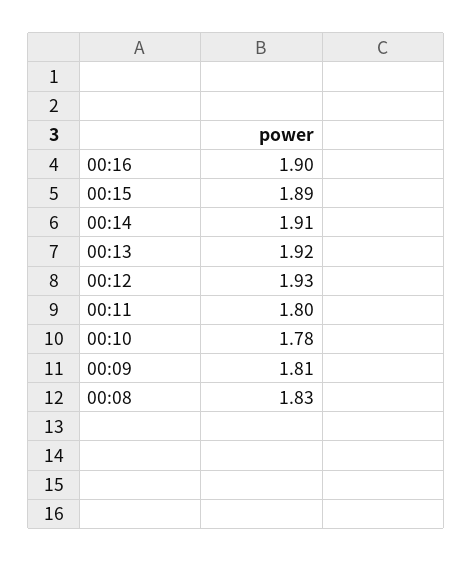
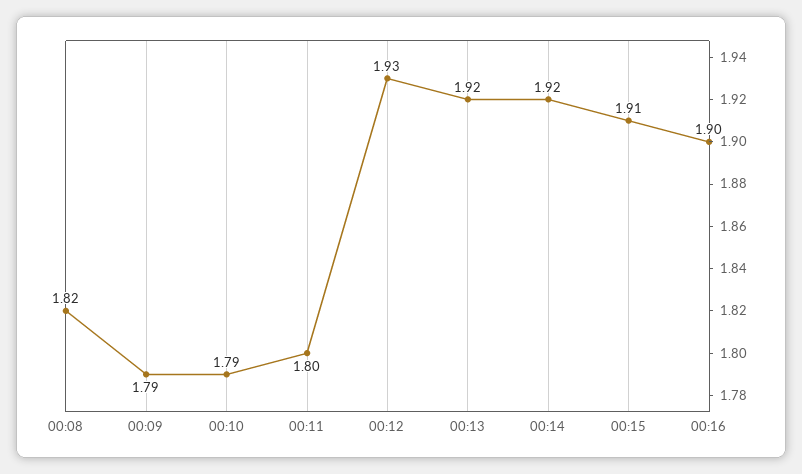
00:15: 1.89 -> 1.91
00:14: 1.91 -> 1.92
00:10: 1.78 -> 1.79
00:09: 1.81 -> 1.79
00:08: 1.83 -> 1.82

